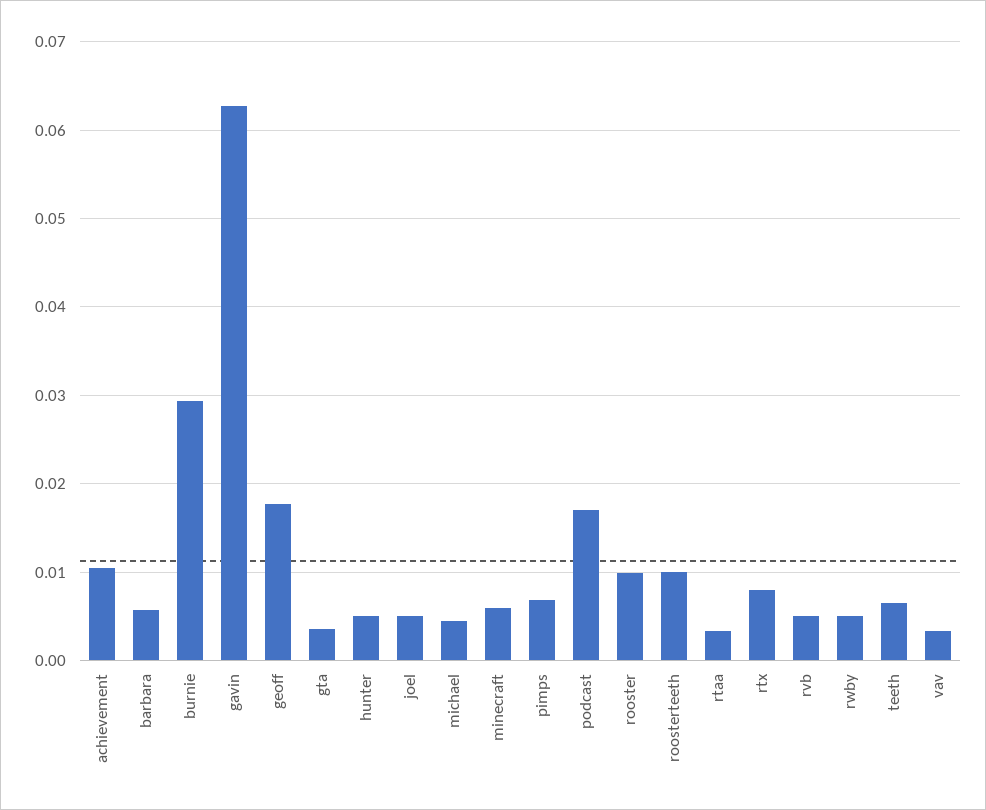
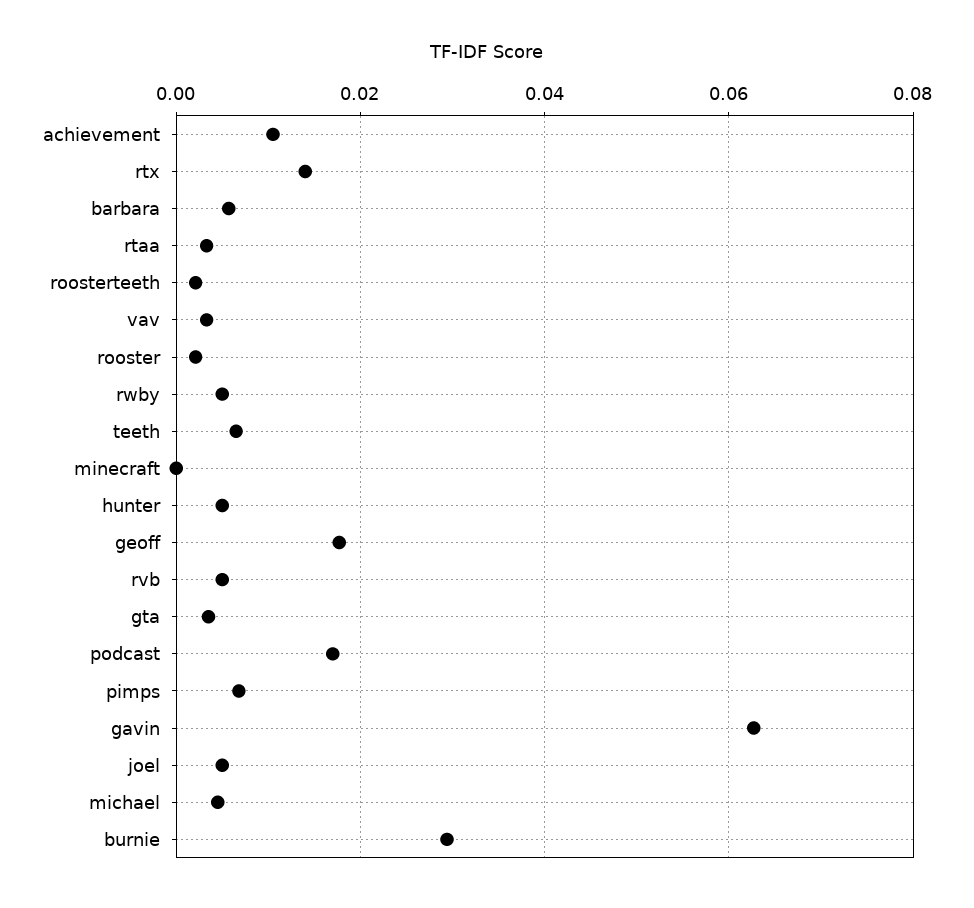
minecraft: 0.006 -> 0
rooster: 0.01 -> 0.002
roosterteeth: 0.01 -> 0.002
rtx: 0.008 -> 0.014

